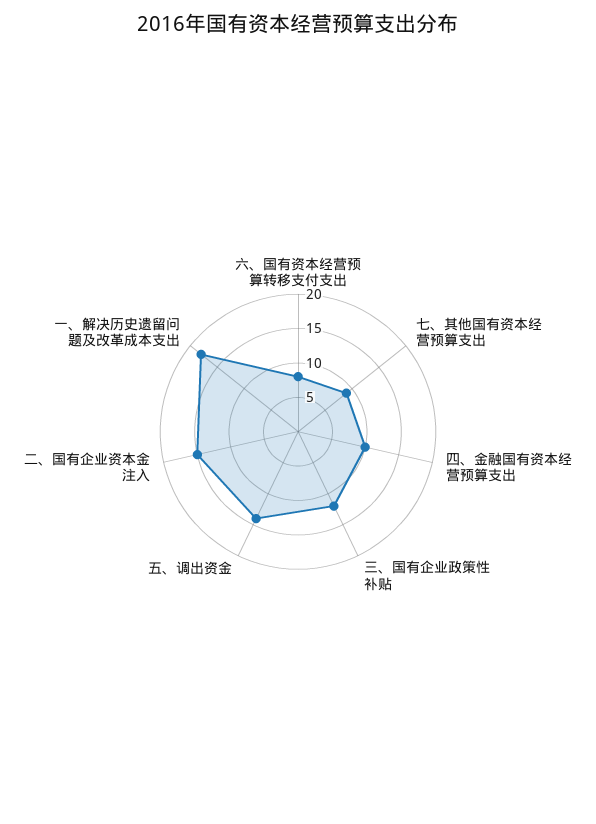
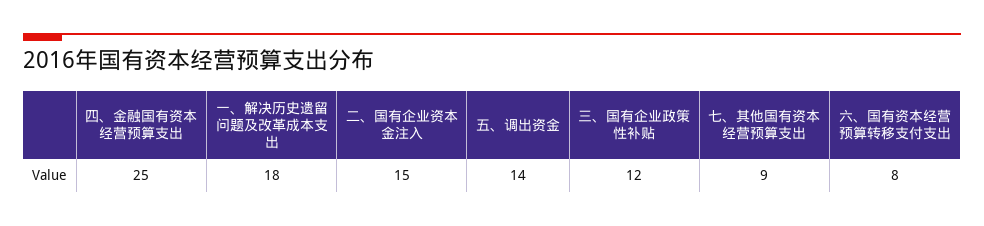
四、金融国有资本经营预算支出: 10 -> 25

